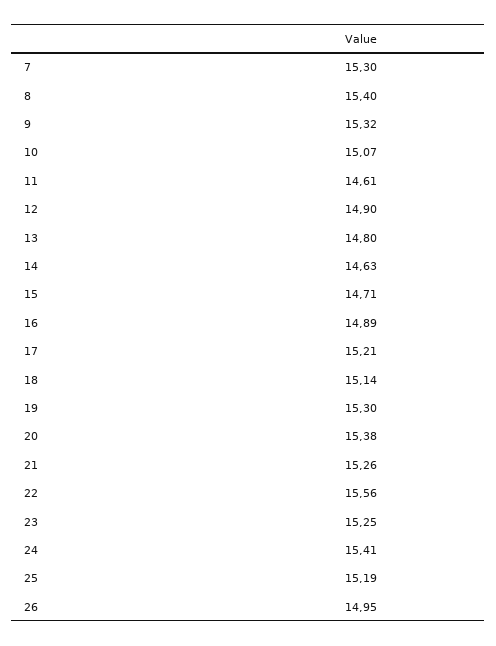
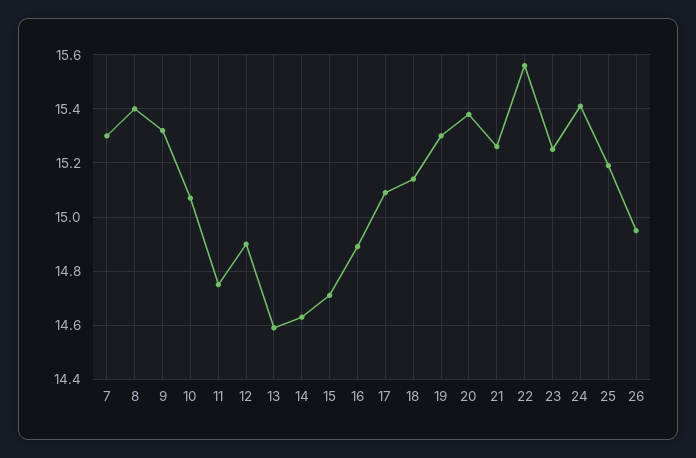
11: 14.61 -> 14.75
13: 14.8 -> 14.6
17: 15.21 -> 15.1

